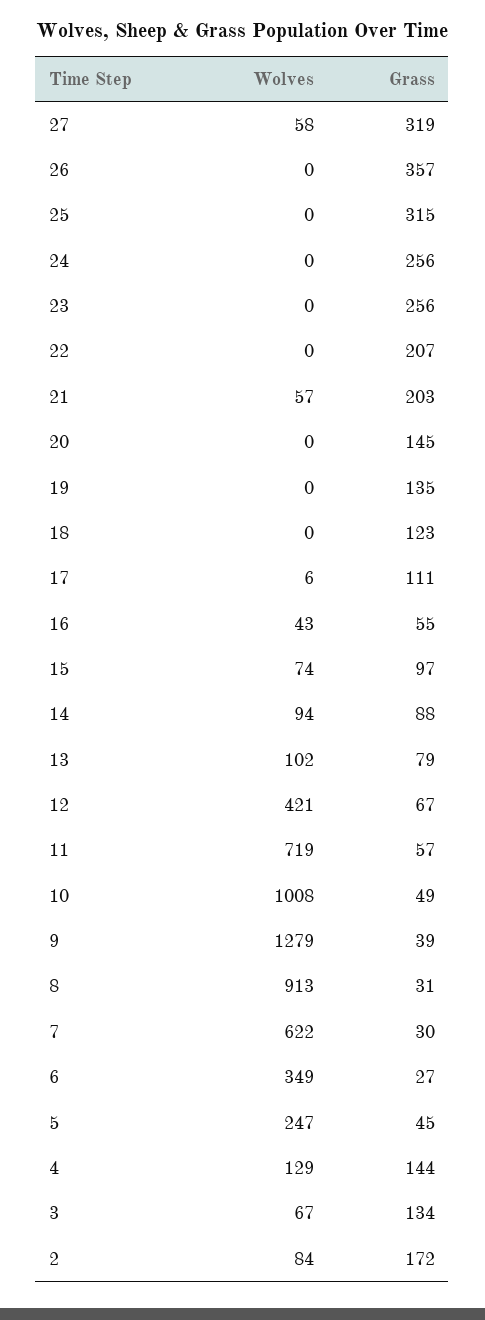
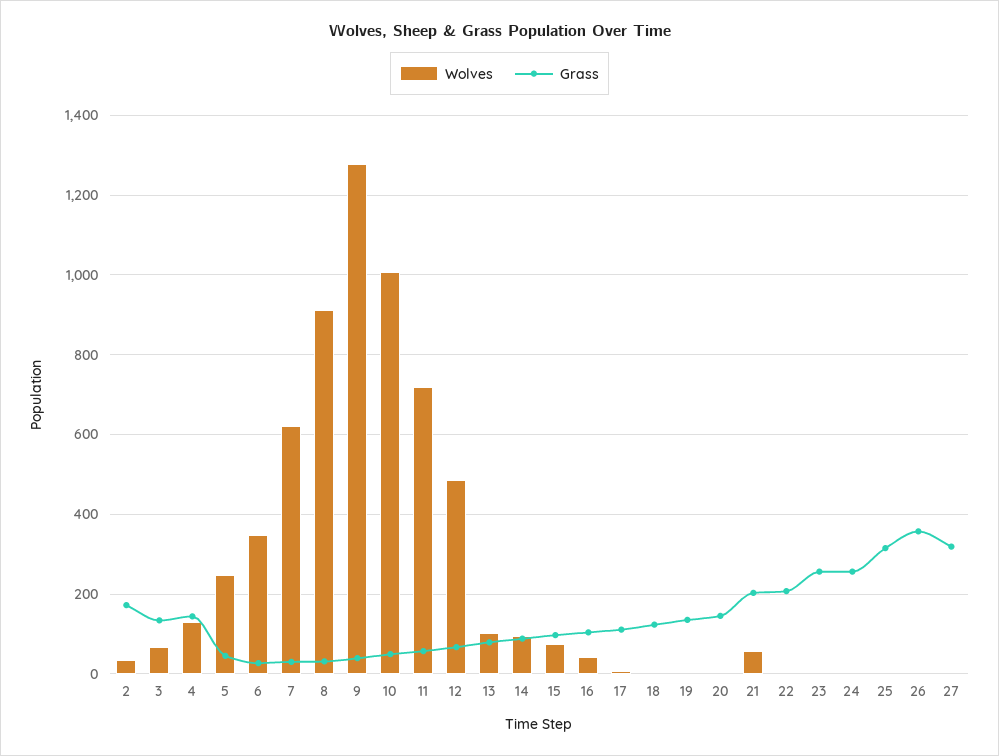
Wolves, 27: 58 -> 0
Grass, 16: 55 -> 100
Wolves, 12: 421 -> 480
Wolves, 2: 84 -> 40

